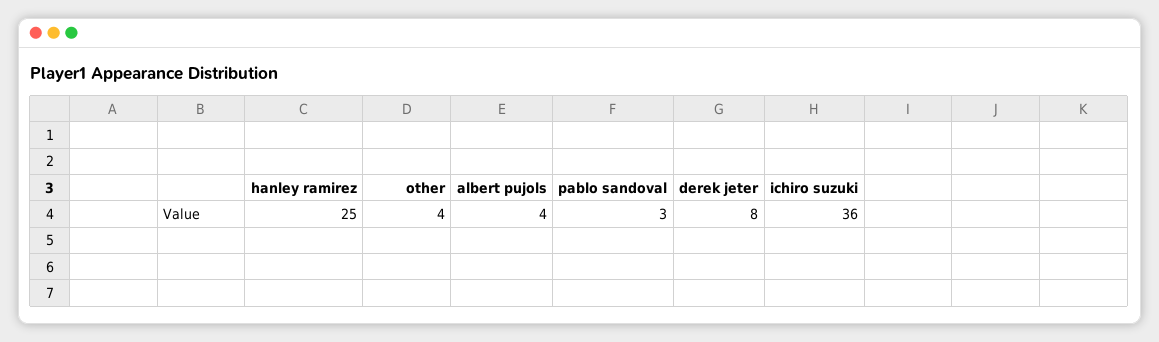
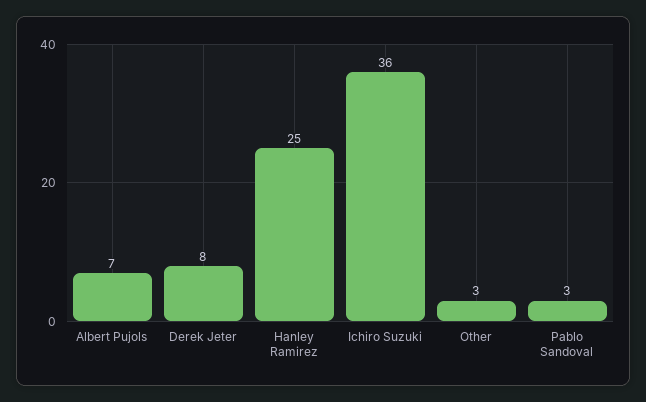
other: 4 -> 3
albert pujols: 4 -> 7

